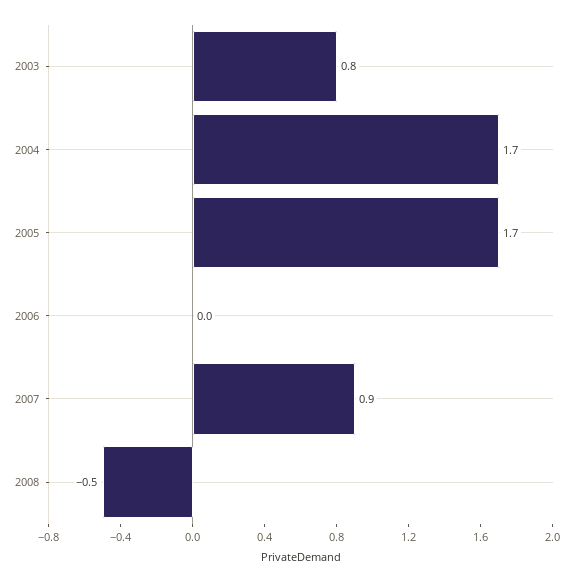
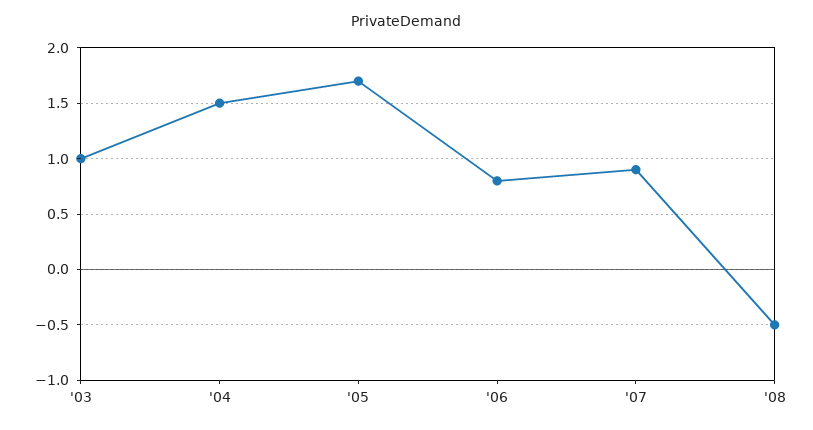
2003: 0.8 -> 1
2004: 1.7 -> 1.5
2006: 0 -> 0.8

